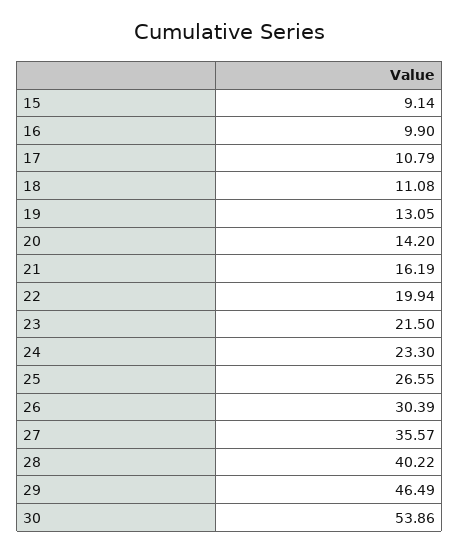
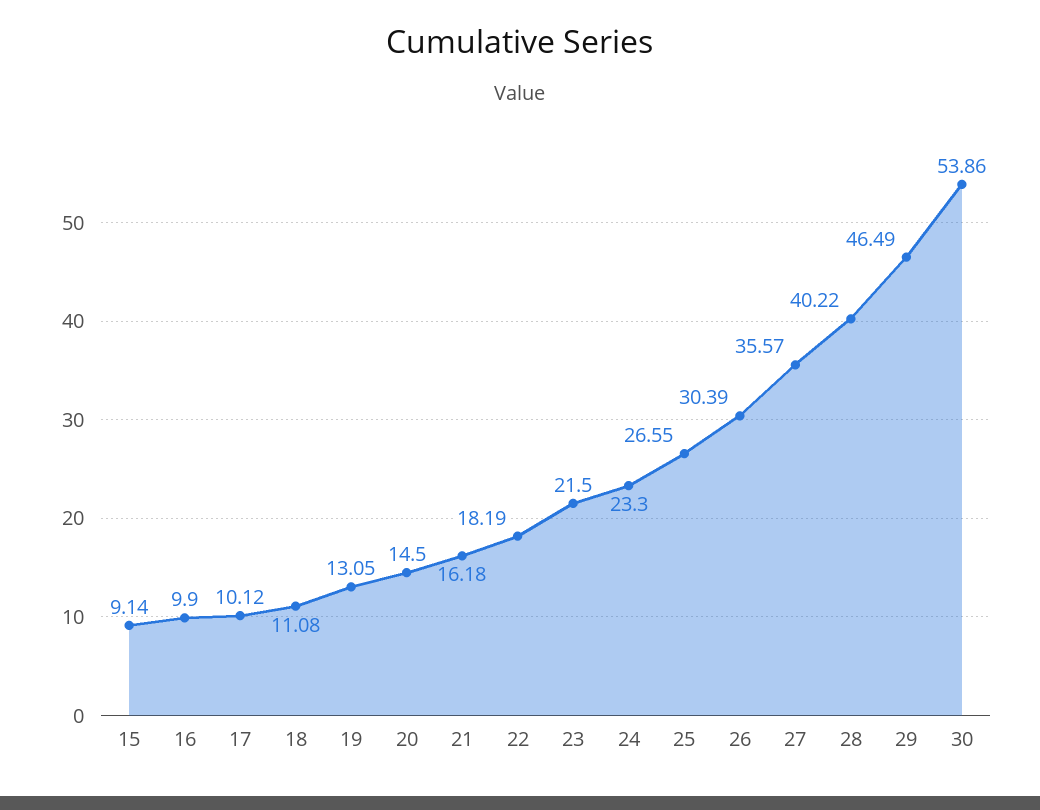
17: 10.79 -> 10.12
20: 14.2 -> 14.5
21: 16.19 -> 16.18
22: 19.94 -> 18.19

